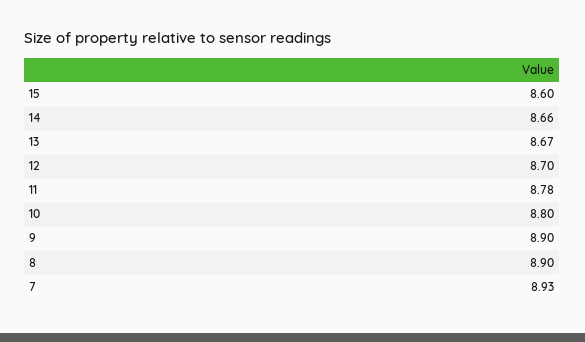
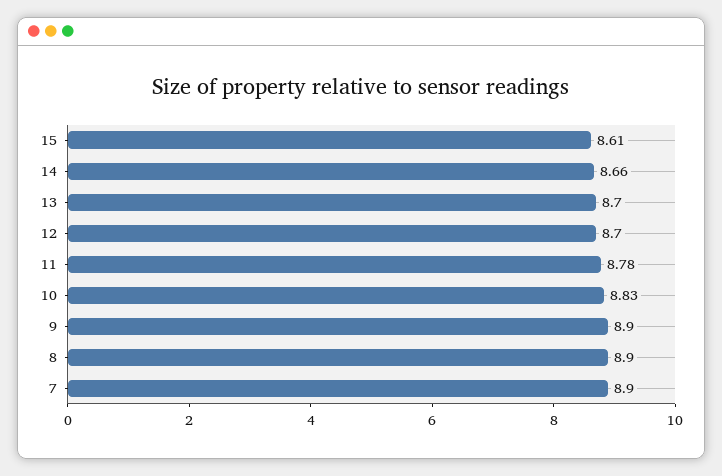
15: 8.6 -> 8.61
13: 8.67 -> 8.7
10: 8.8 -> 8.83
7: 8.93 -> 8.9

